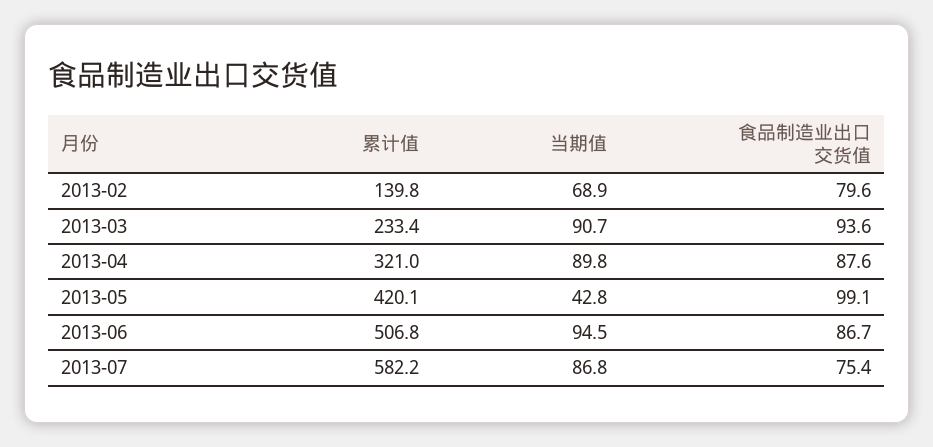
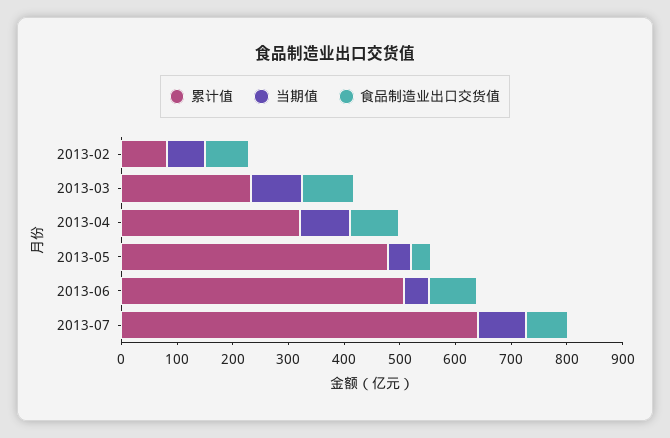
累计值, 2013-02: 139.8 -> 80
累计值, 2013-05: 420.1 -> 480
食品制造业出口交货值, 2013-05: 99.1 -> 40
当期值, 2013-06: 94.5 -> 40
累计值, 2013-07: 582.2 -> 640

